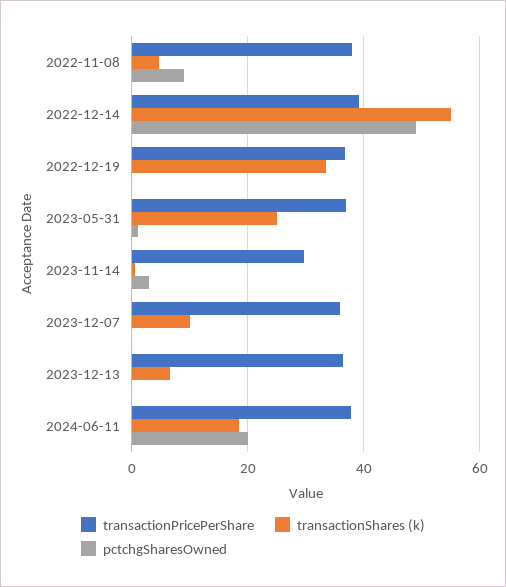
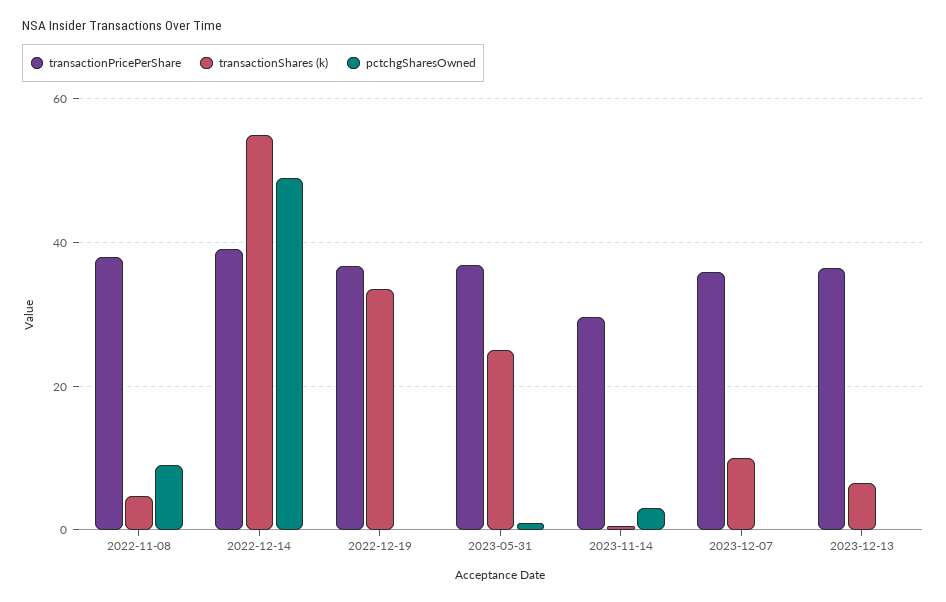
transactionPricePerShare, 2024-06-11: 38 -> none
transactionShares (k), 2024-06-11: 18 -> none
pctchgSharesOwned, 2024-06-11: 20 -> none

